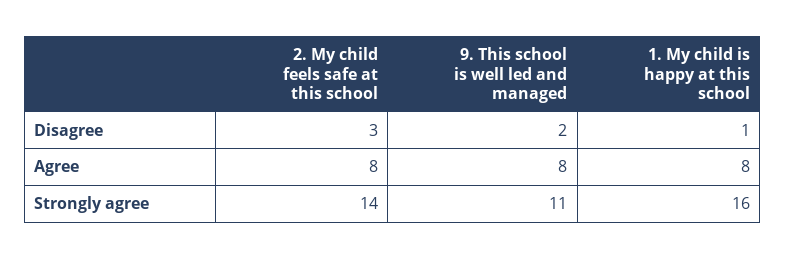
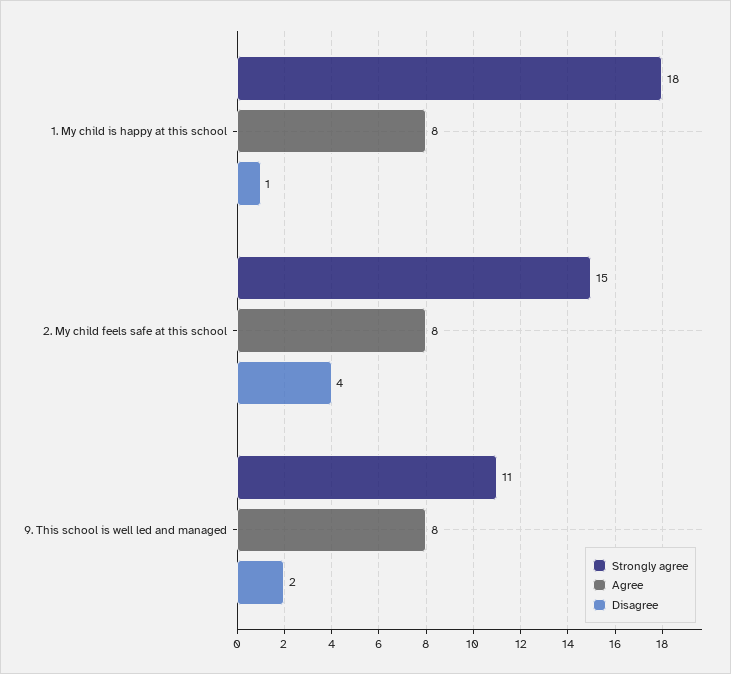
Disagree, 2. My child feels safe at this school: 3 -> 4
Strongly agree, 2. My child feels safe at this school: 14 -> 15
Strongly agree, 1. My child is happy at this school: 16 -> 18

